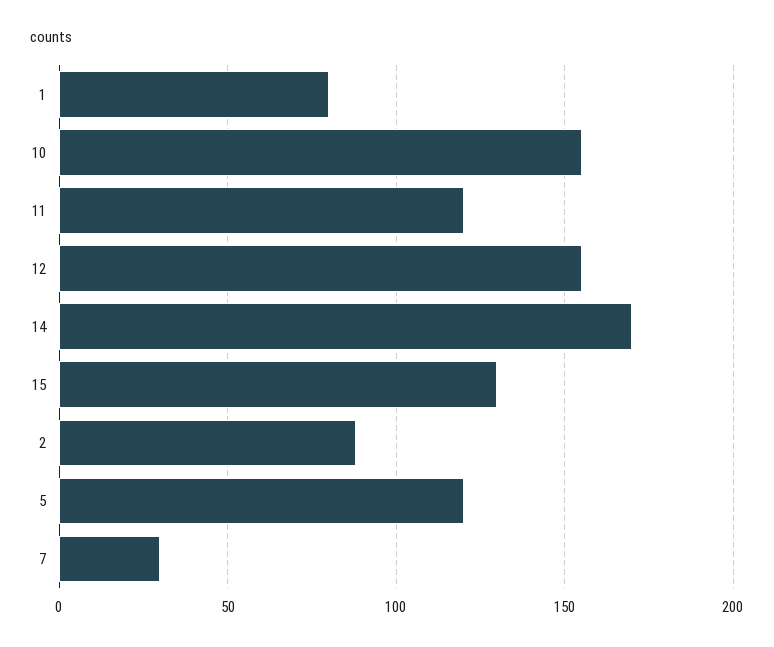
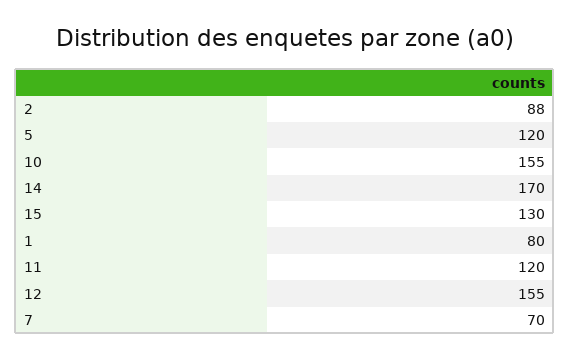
7: 30 -> 70

